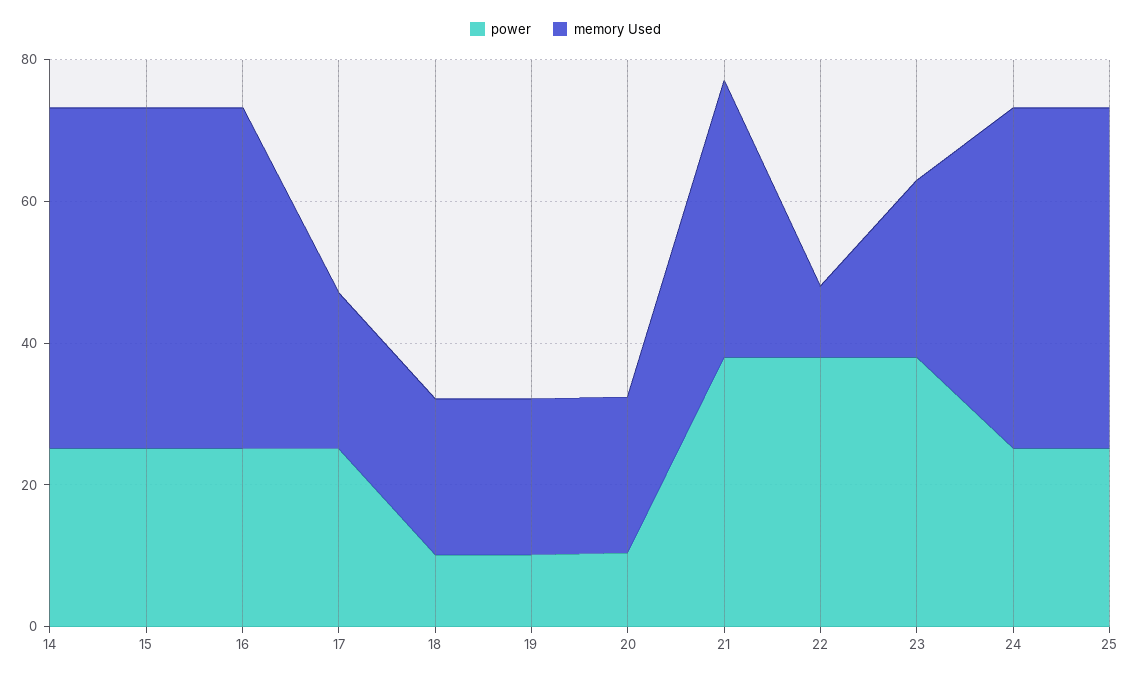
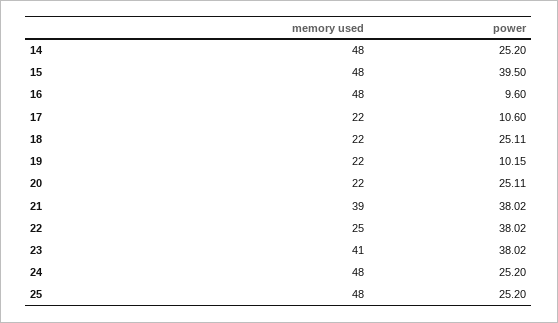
power, 15: 25 -> 39.5
power, 16: 25 -> 9.6
power, 17: 25 -> 10.6
power, 18: 10 -> 25.11
power, 20: 10 -> 25.11
memory Used, 22: 10 -> 25
memory Used, 23: 25 -> 41

